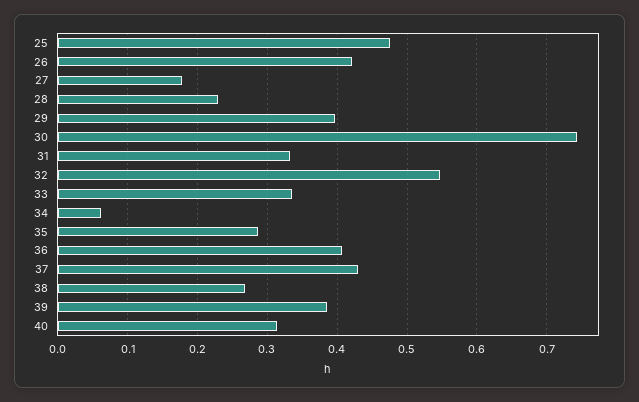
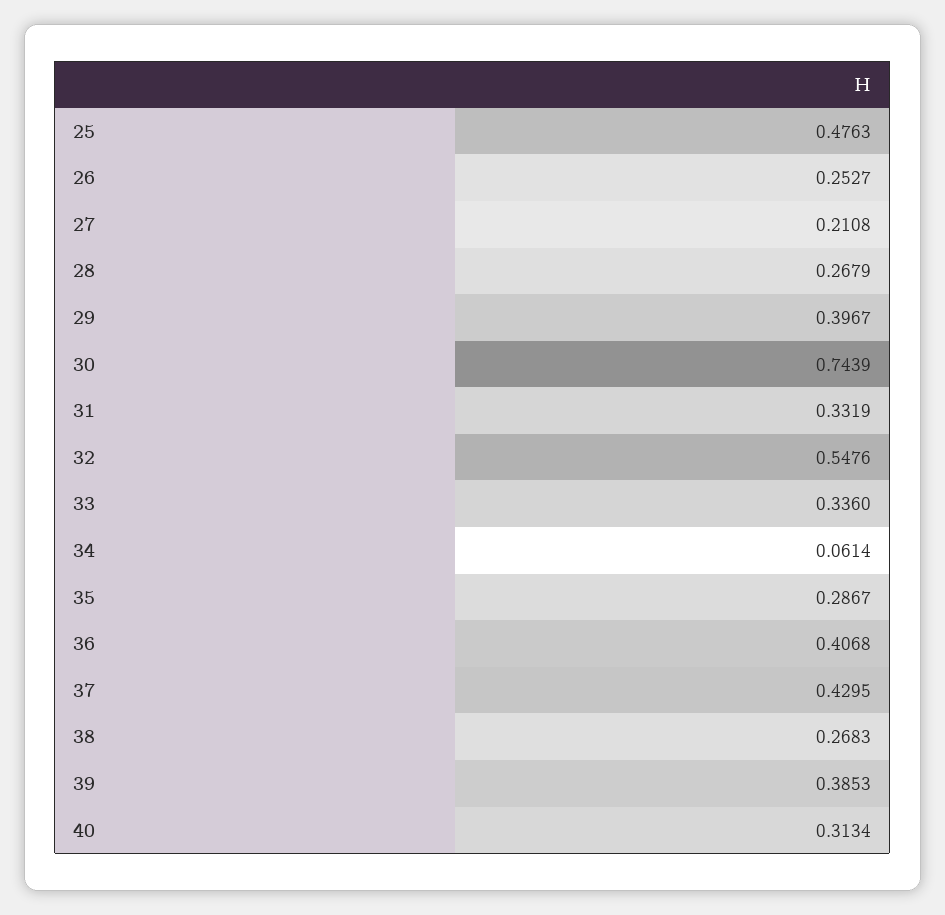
26: 0.42 -> 0.2527
27: 0.18 -> 0.2108
28: 0.23 -> 0.2679

